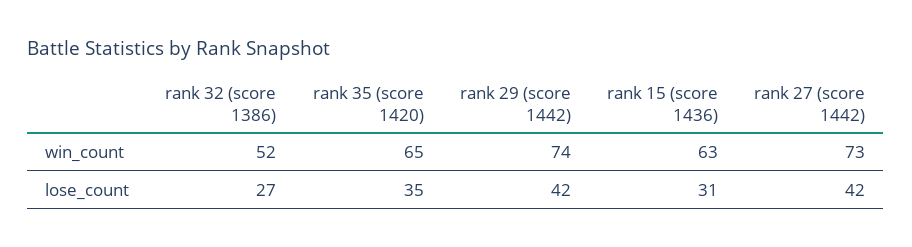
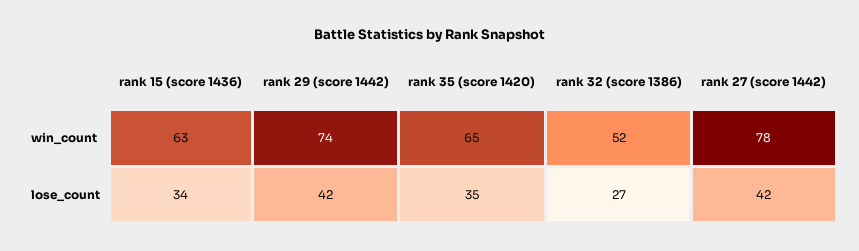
rank 27 (score 1442), win_count: 73 -> 78
rank 15 (score 1436), lose_count: 31 -> 34

